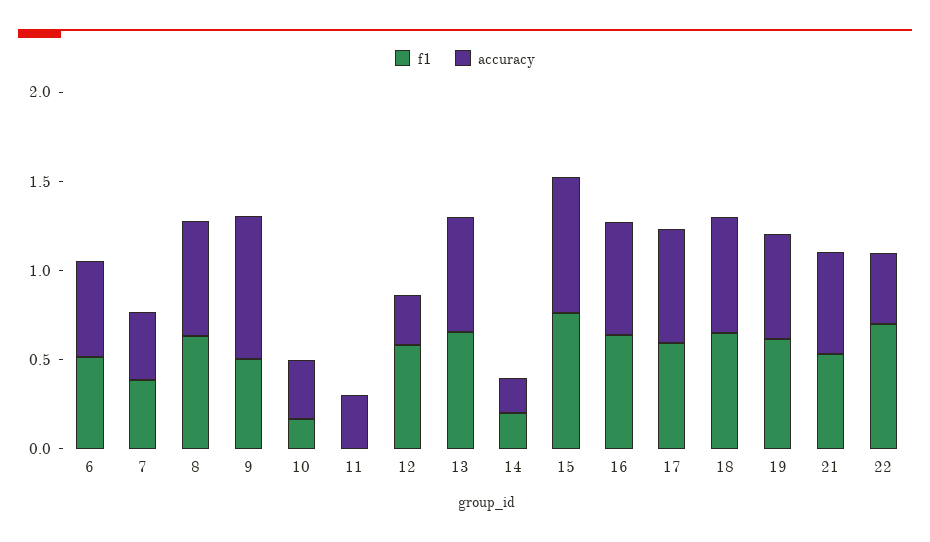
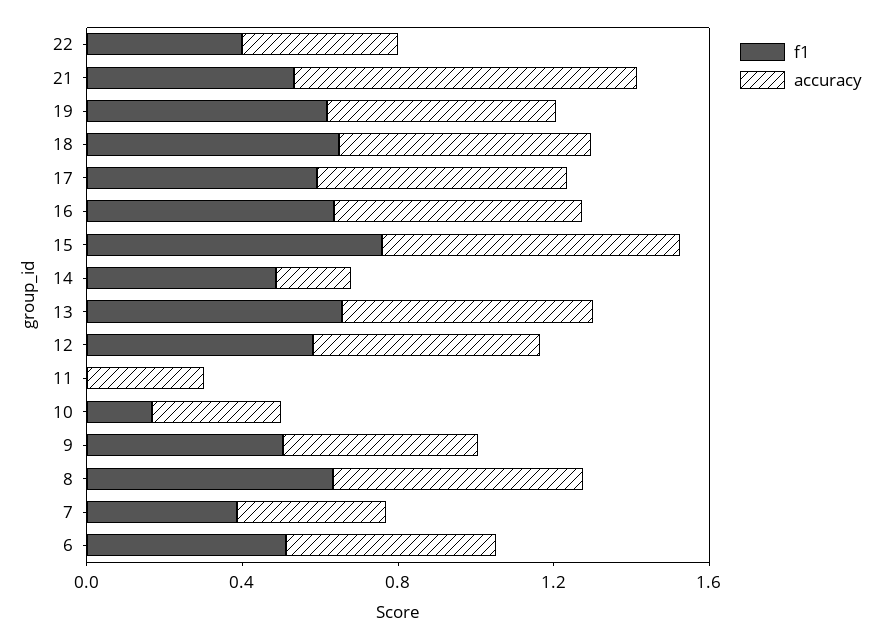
accuracy, 9: 0.8 -> 0.5
accuracy, 12: 0.3 -> 0.6
f1, 14: 0.2 -> 0.5
accuracy, 21: 0.6 -> 0.9
f1, 22: 0.7 -> 0.4

